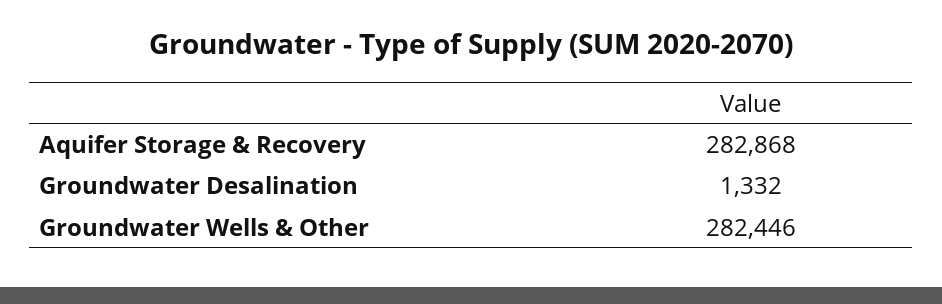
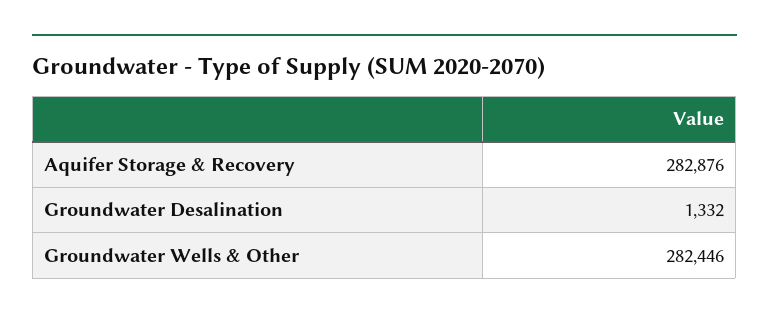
Aquifer Storage & Recovery: 282868 -> 282876

